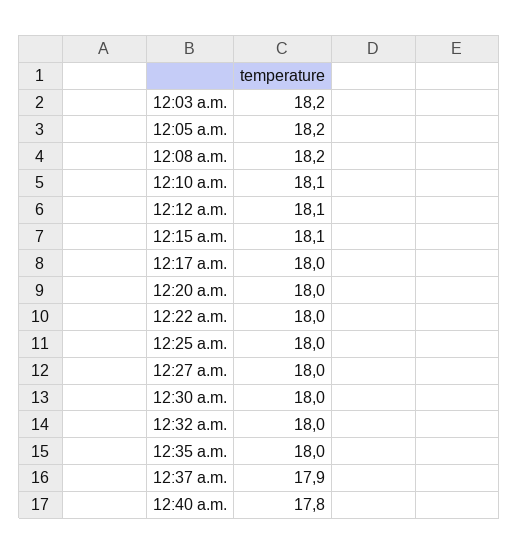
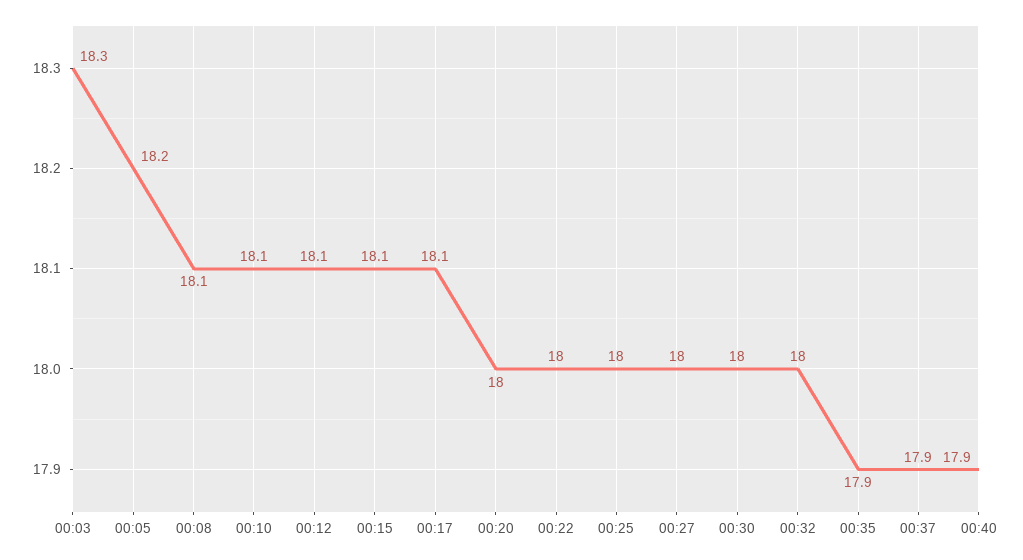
12:03 a.m.: 18.2 -> 18.3
12:08 a.m.: 18.2 -> 18.1
12:17 a.m.: 18 -> 18.1
12:35 a.m.: 18 -> 17.9
12:40 a.m.: 17.8 -> 17.9

